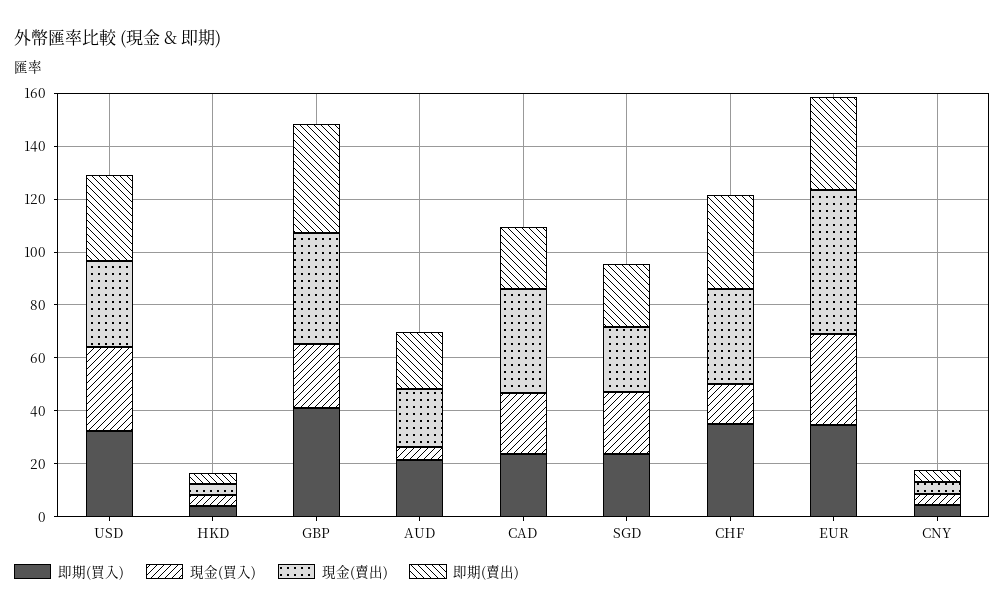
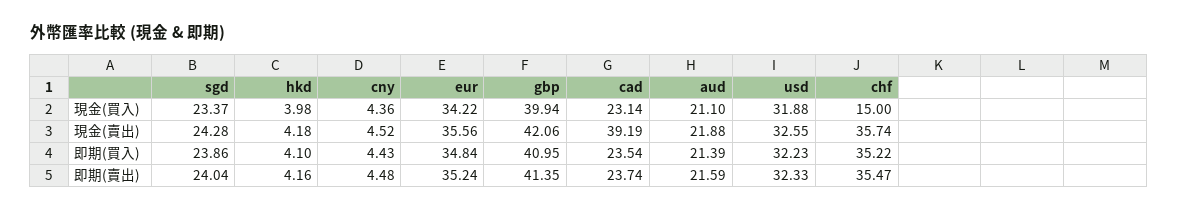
現金(買入), GBP: 25 -> 39.94
現金(買入), AUD: 5 -> 21.1
現金(賣出), EUR: 55 -> 35.56

